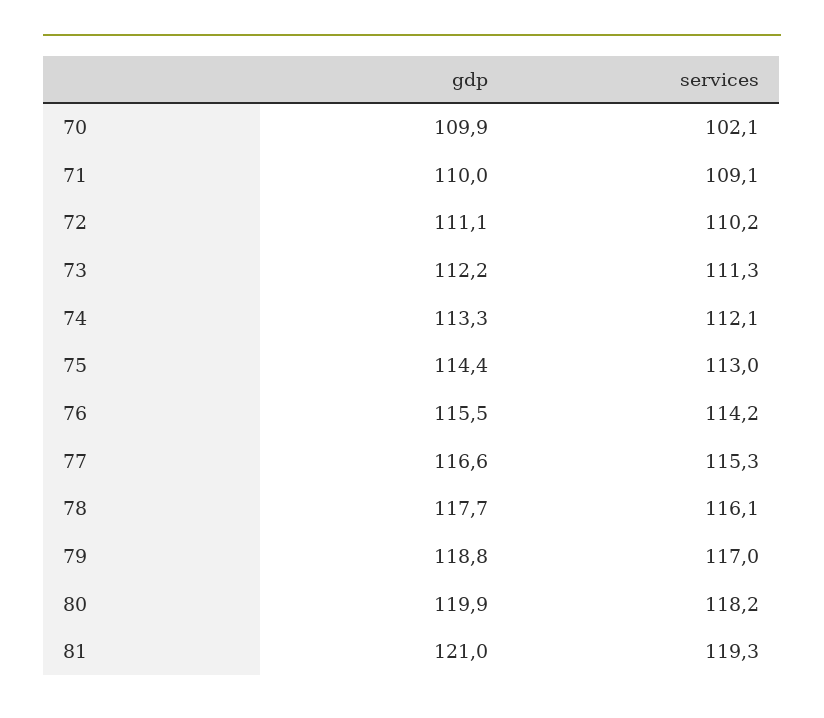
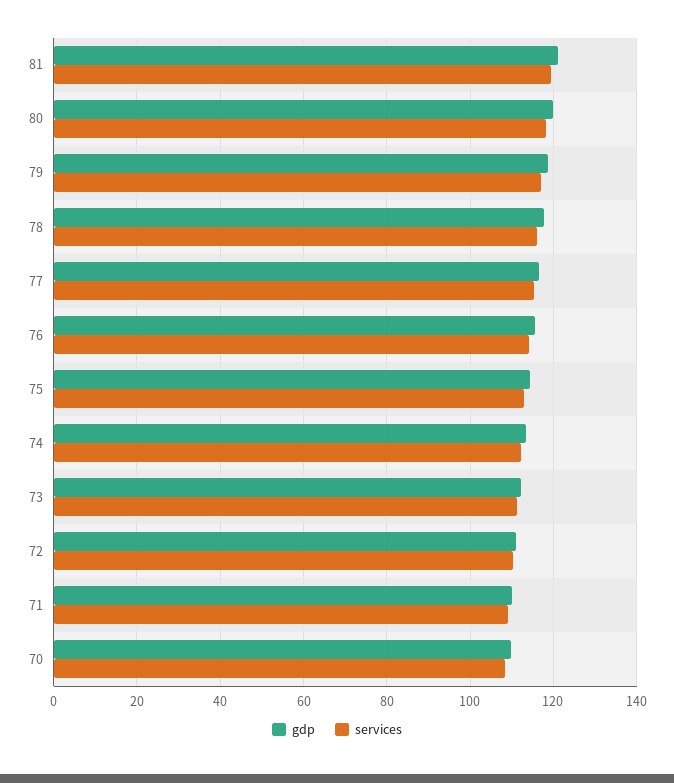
services, 70: 102.1 -> 108

